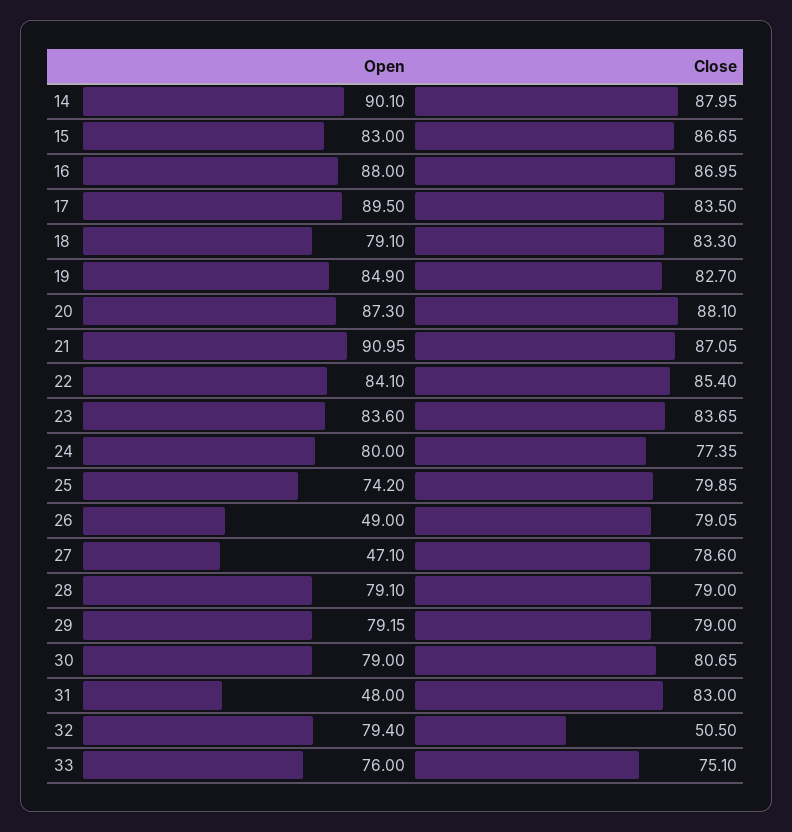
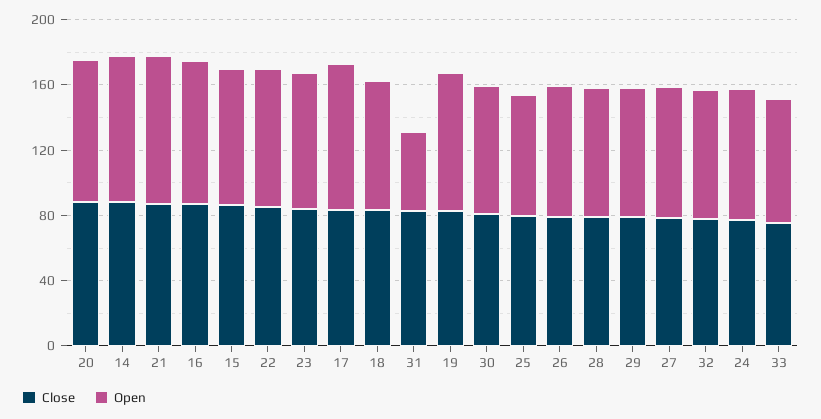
Open, 26: 49 -> 80
Open, 27: 47.1 -> 80
Close, 32: 50.5 -> 80

